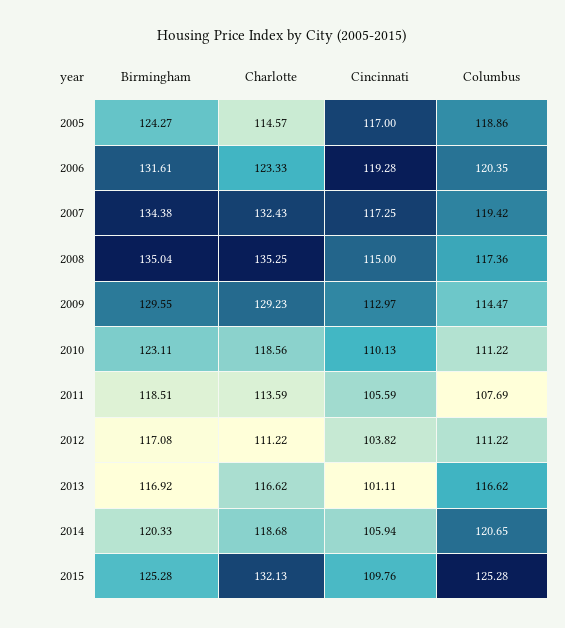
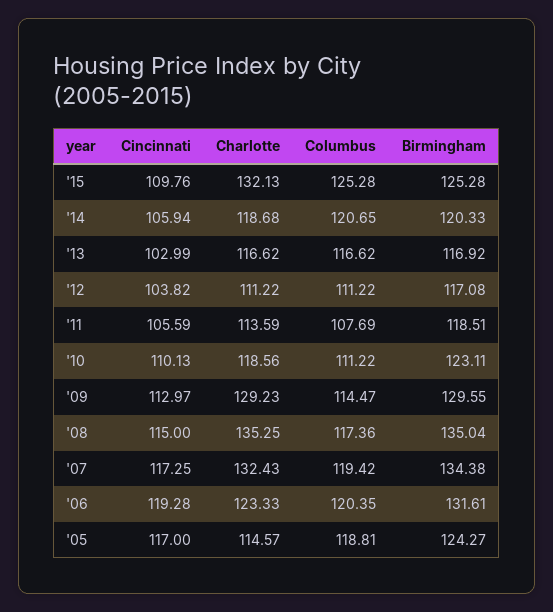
Columbus, 2005: 118.86 -> 118.81
Cincinnati, 2013: 101.11 -> 102.99

